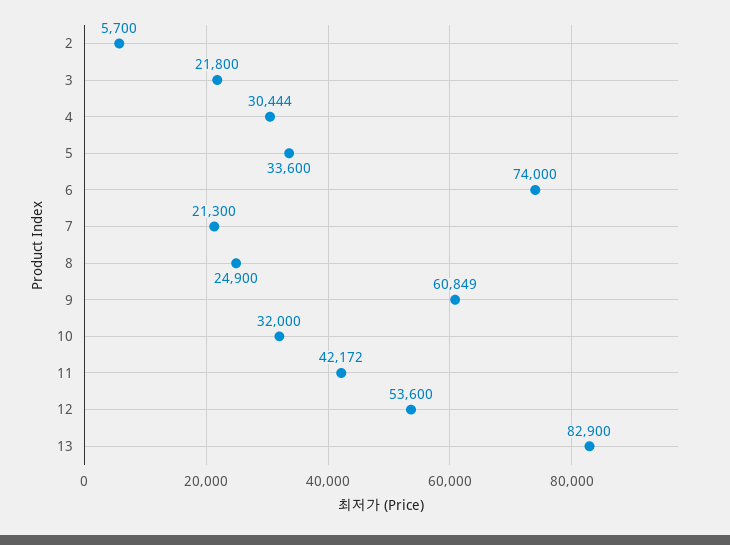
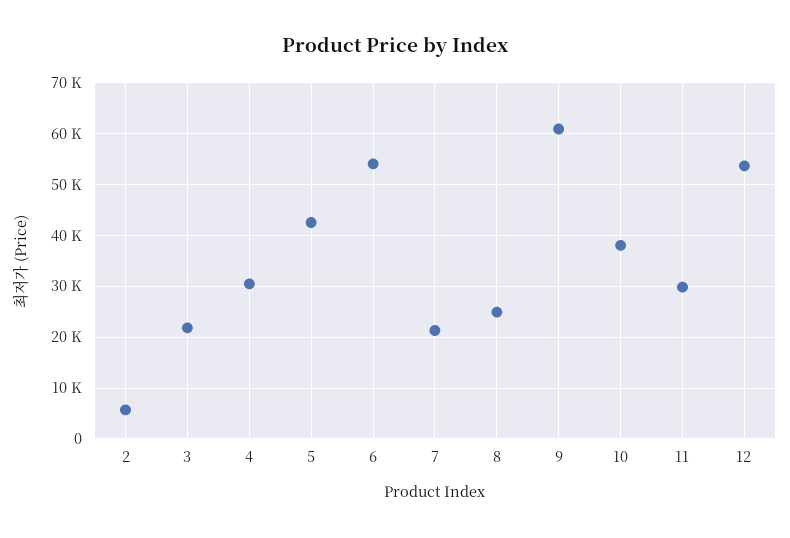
5: 33600 -> 42000
6: 74000 -> 54000
10: 32000 -> 38000
11: 42172 -> 30000
13: 82900 -> none

